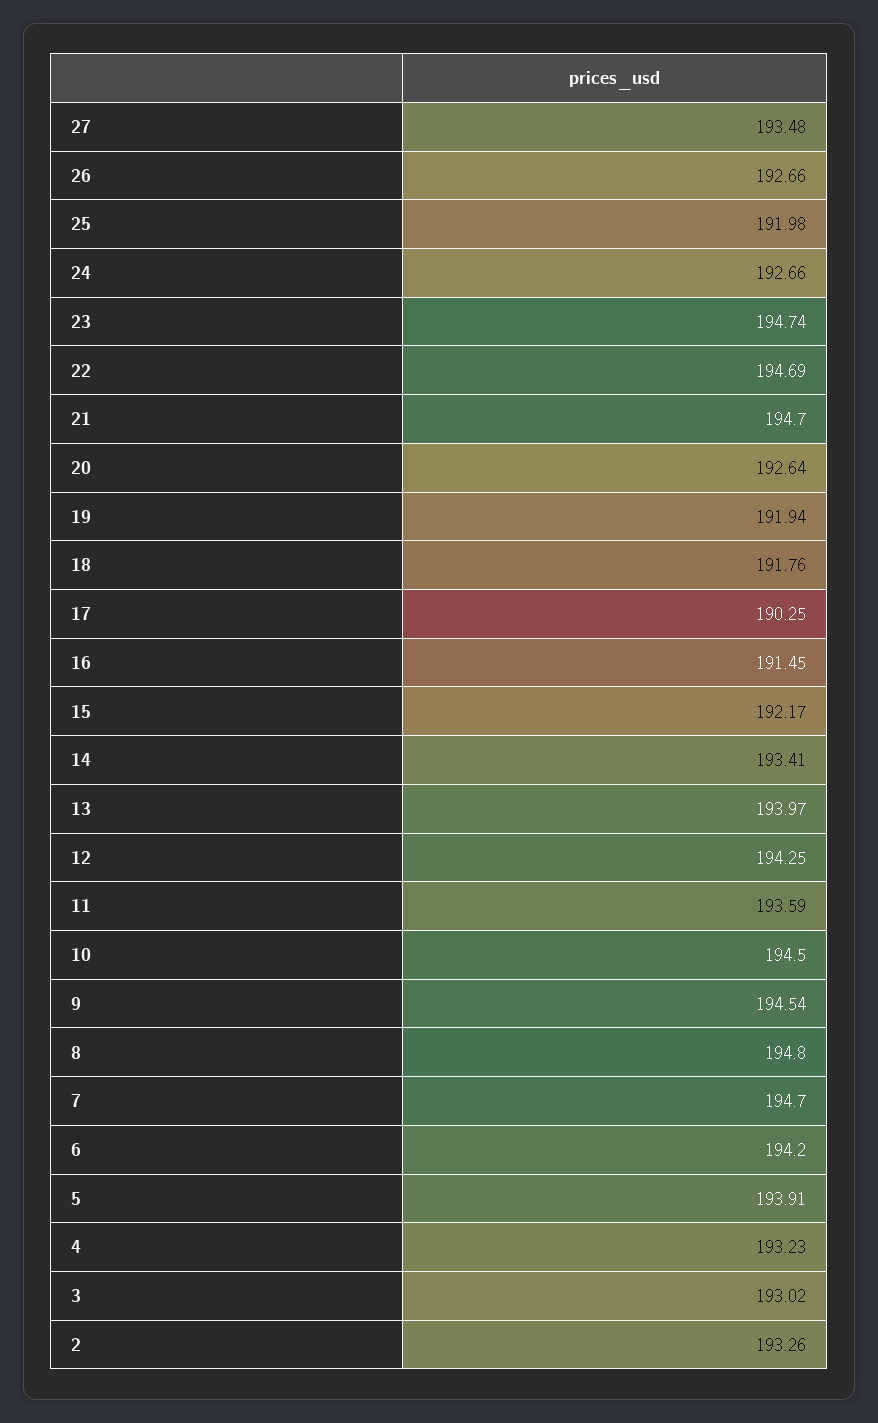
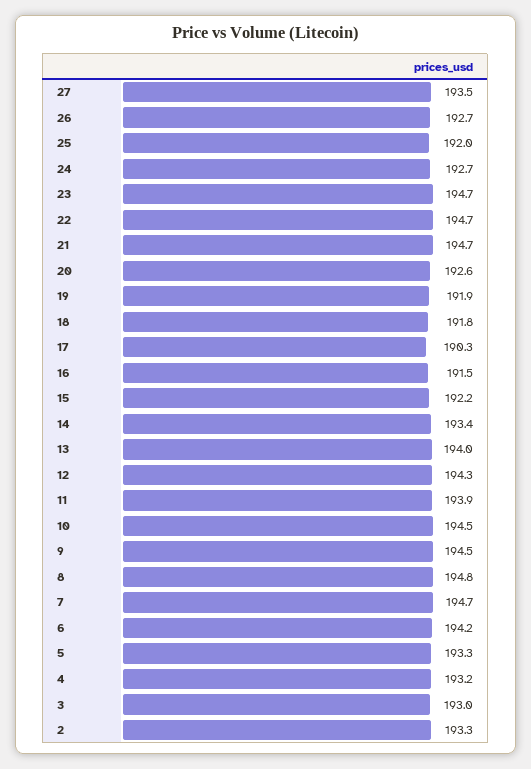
11: 193.59 -> 193.9
5: 193.91 -> 193.3

